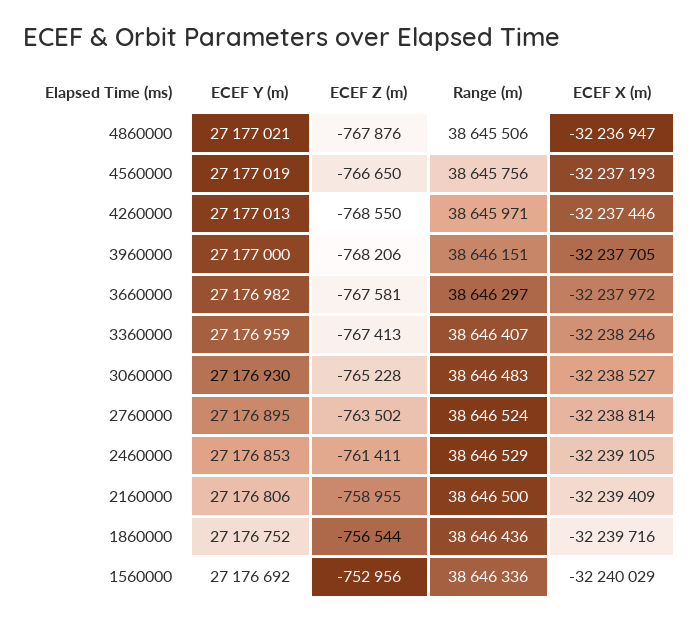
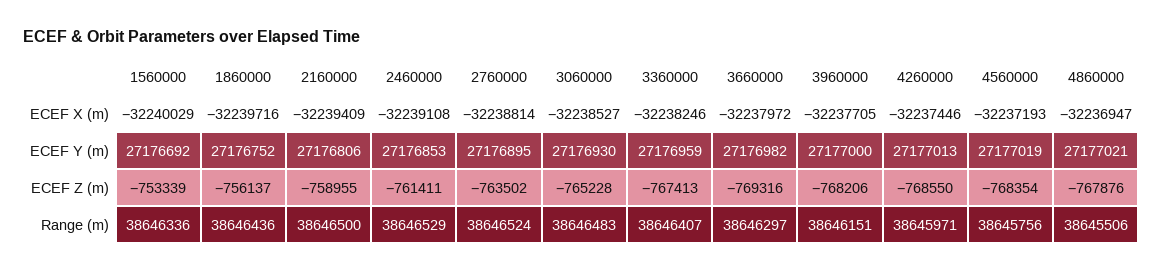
ECEF Z (m), 4560000: -766650 -> -768354
ECEF Z (m), 3660000: -767581 -> -769316
ECEF X (m), 2460000: -32239105 -> -32239108
ECEF Z (m), 1860000: -756544 -> -756137
ECEF Z (m), 1560000: -752956 -> -753339

